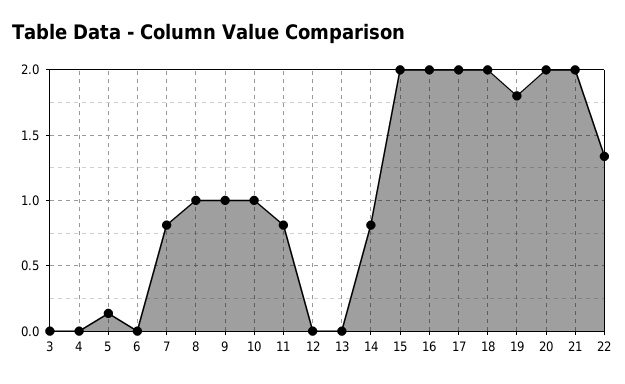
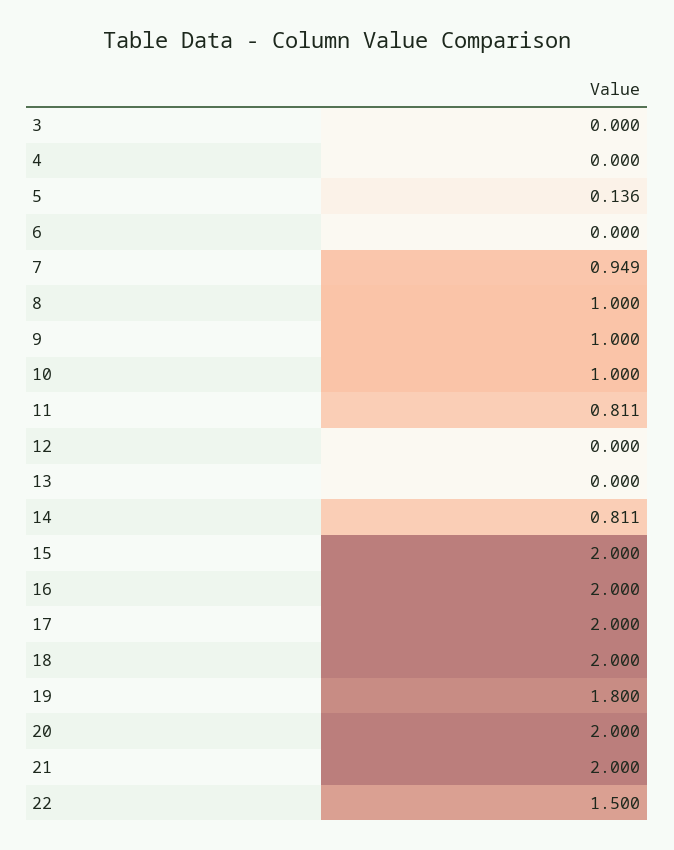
7: 0.8 -> 0.949
22: 1.35 -> 1.5

